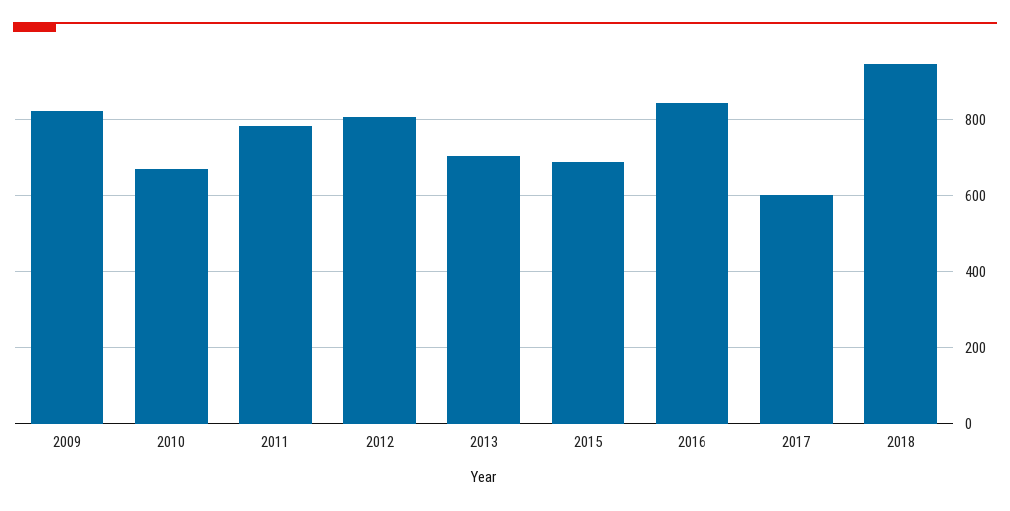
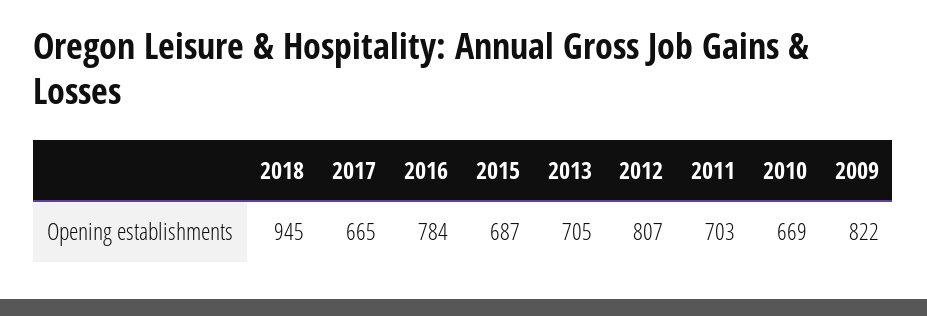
2011: 780 -> 703
2016: 840 -> 784
2017: 600 -> 665

